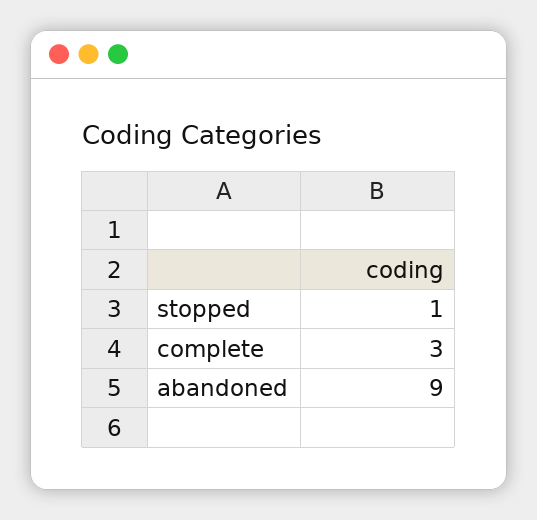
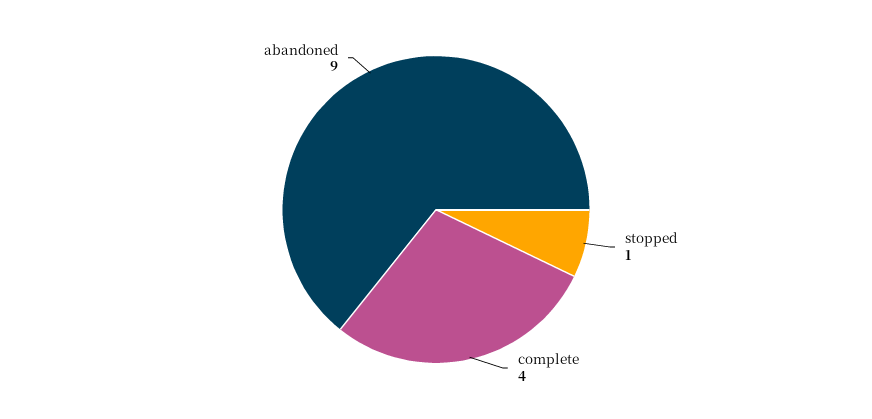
complete: 3 -> 4

